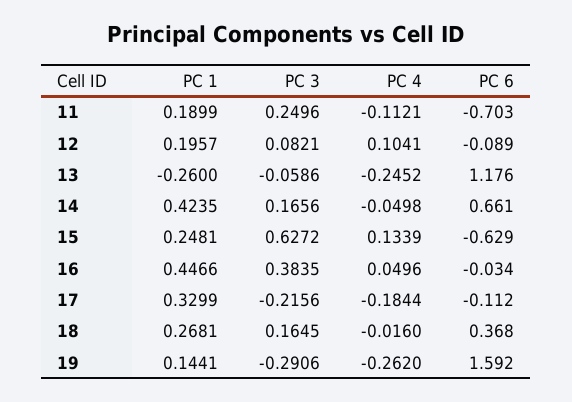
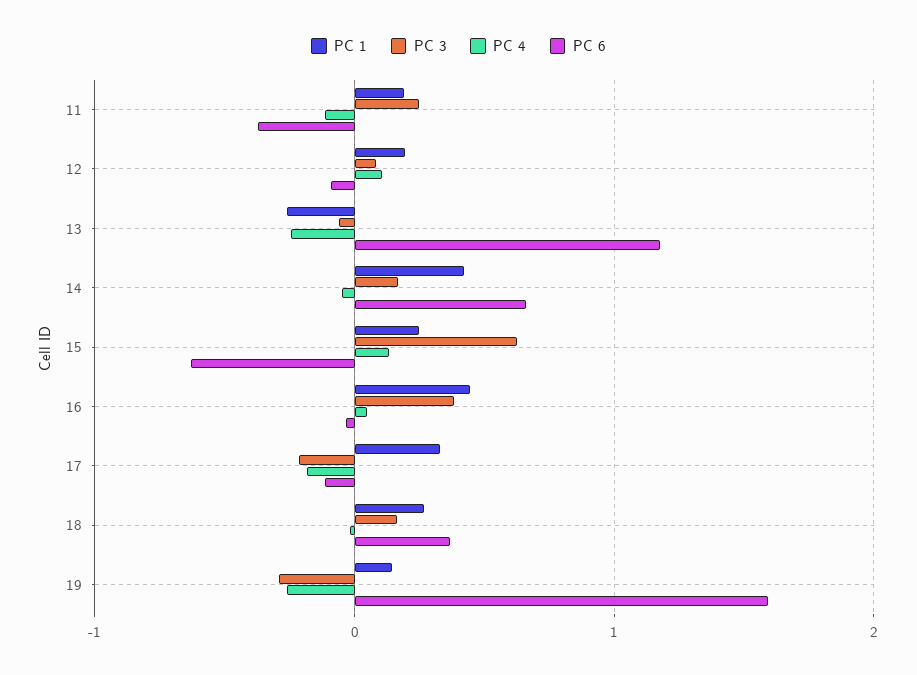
PC 6, 11: -0.703 -> -0.4

